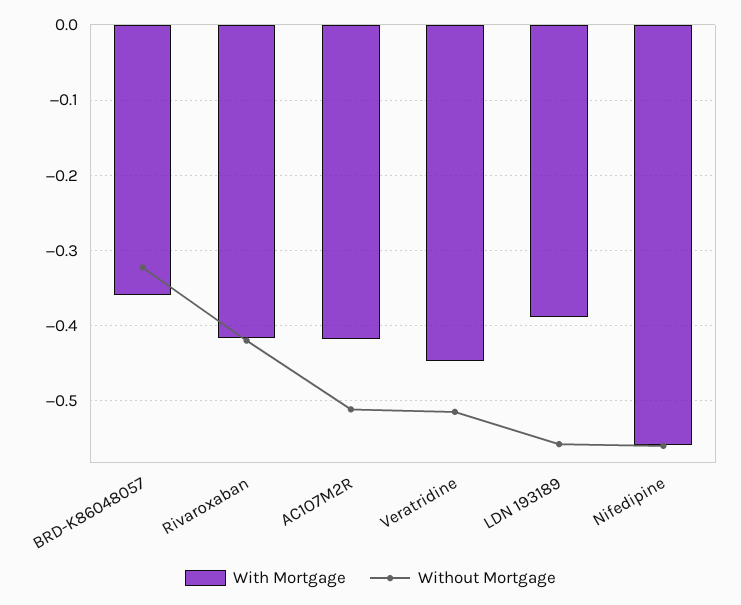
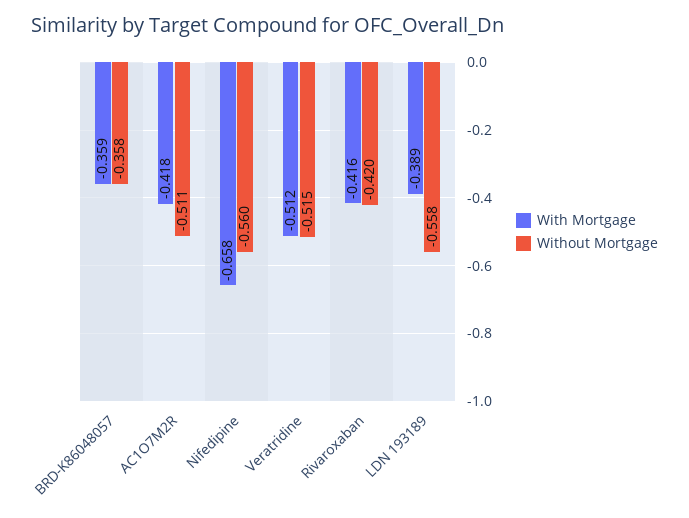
Without Mortgage, BRD-K86048057: -0.32 -> -0.358
With Mortgage, Veratridine: -0.45 -> -0.512
With Mortgage, Nifedipine: -0.56 -> -0.658

